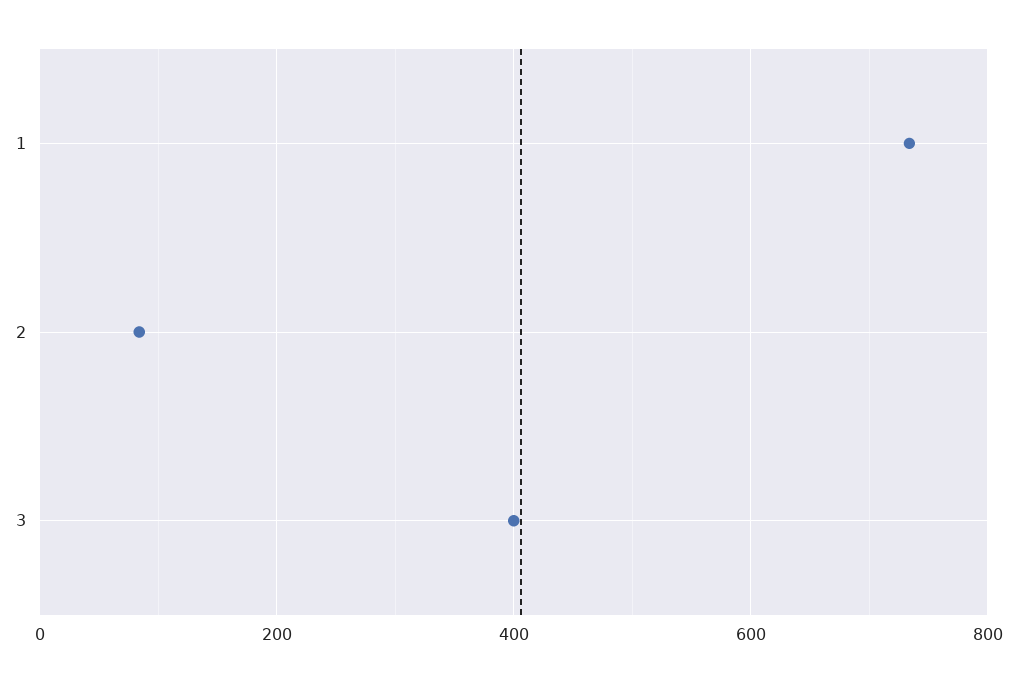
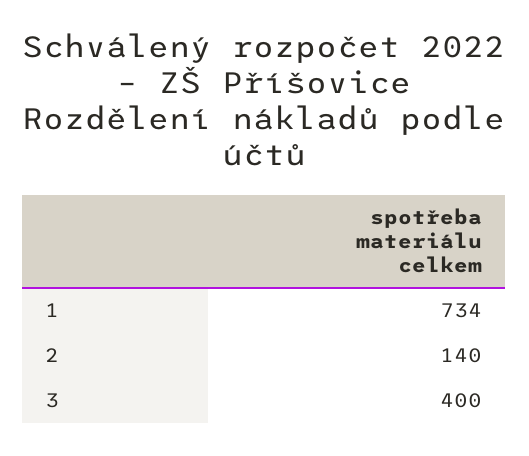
2: 80 -> 140

